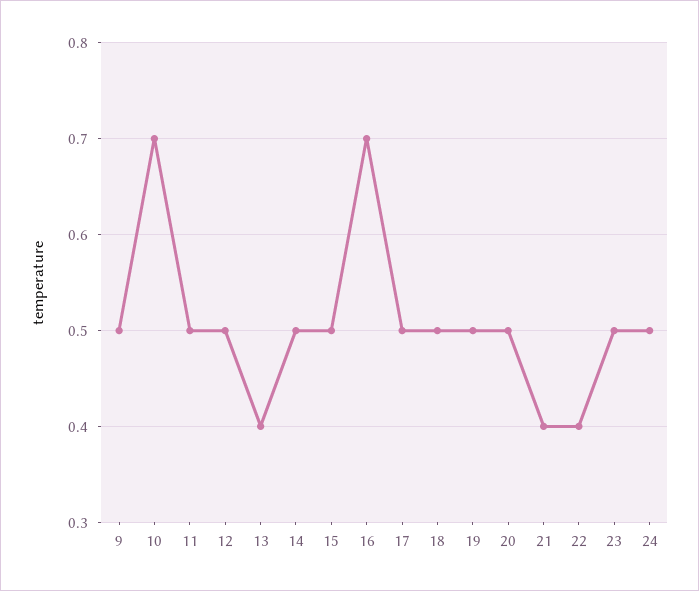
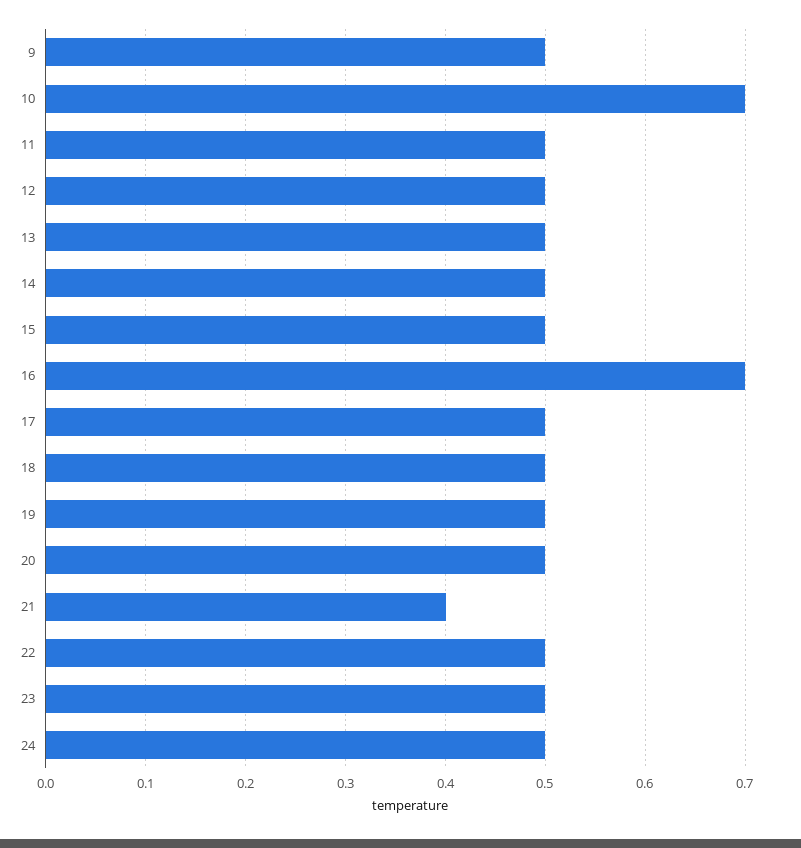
13: 0.4 -> 0.5
22: 0.4 -> 0.5

